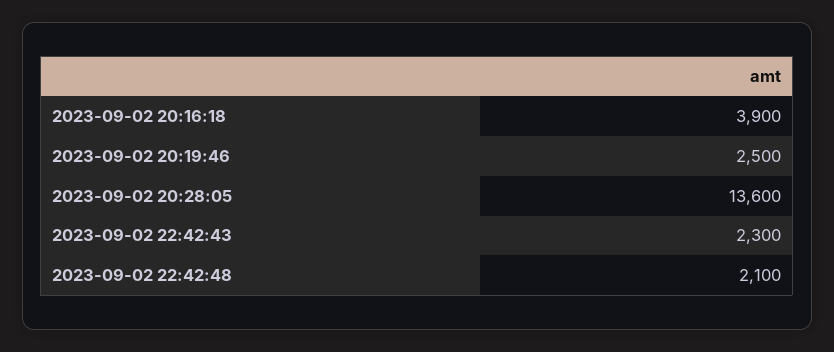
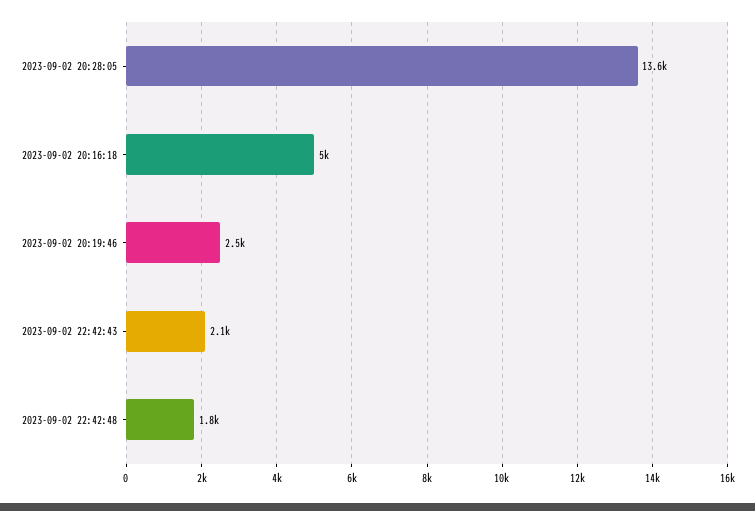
2023-09-02 20:16:18: 3900 -> 5000
2023-09-02 22:42:43: 2300 -> 2100
2023-09-02 22:42:48: 2100 -> 1800

